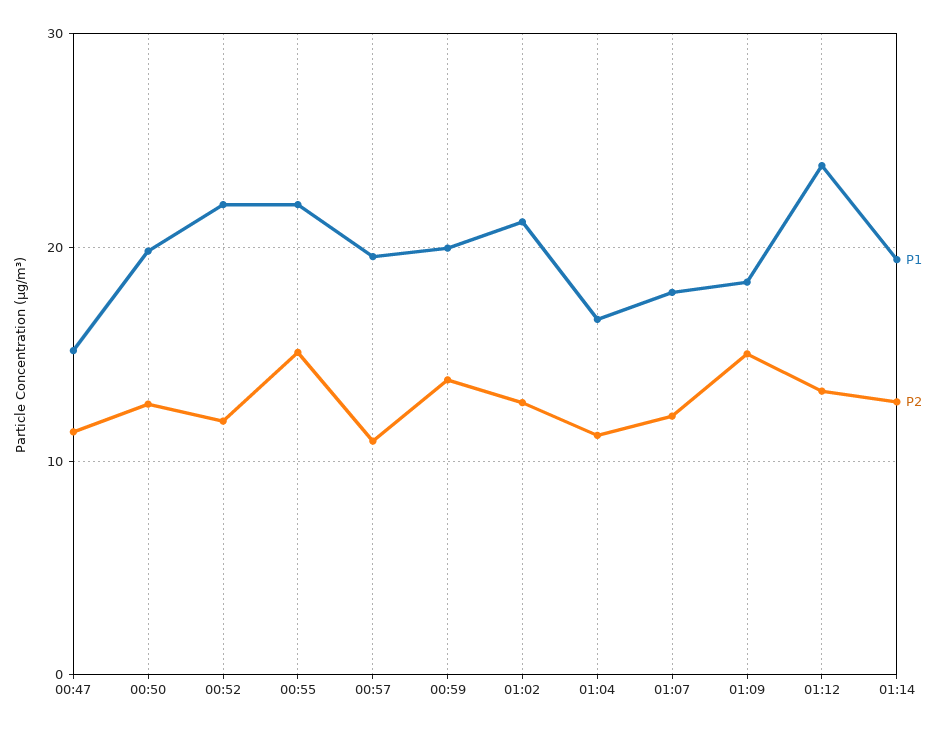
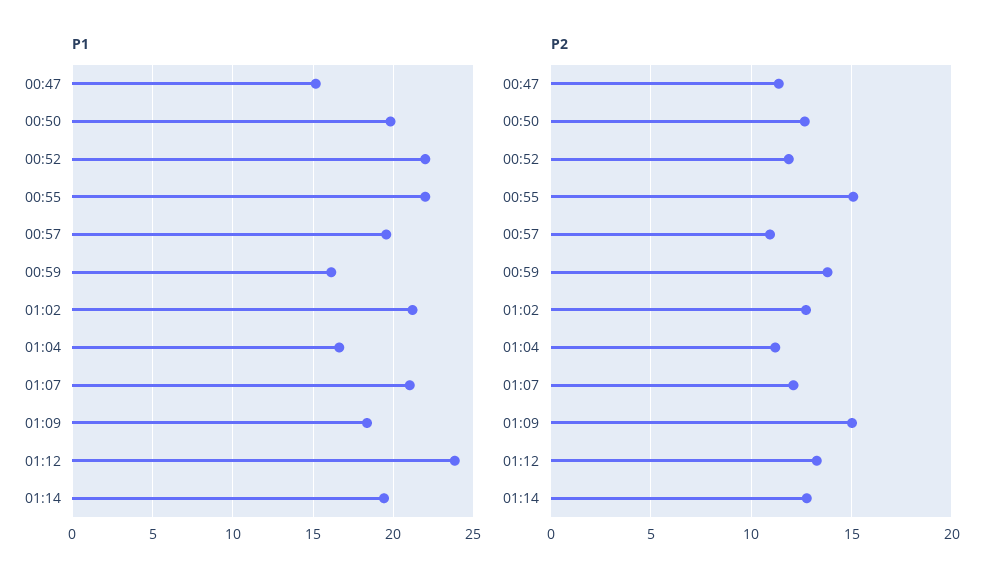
P1, 00:59: 20 -> 16
P1, 01:07: 18 -> 21

